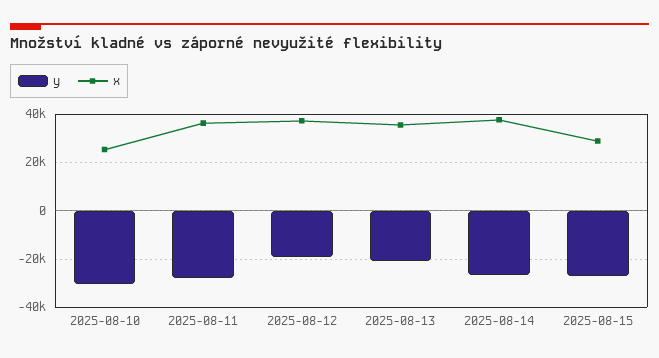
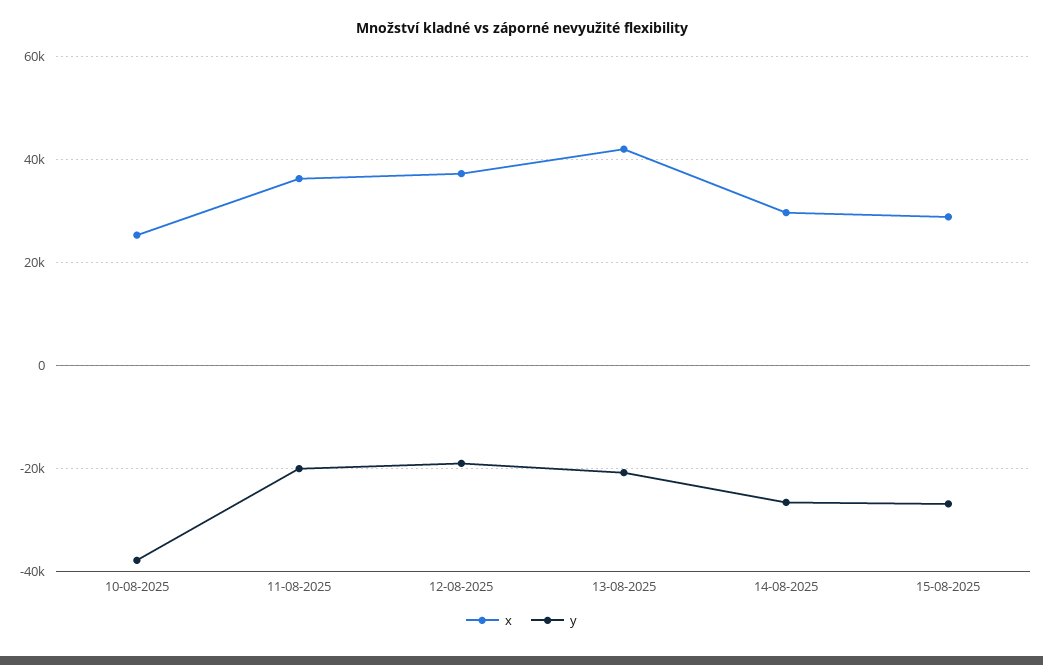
y, 2025-08-10: -30000 -> -38000
y, 2025-08-11: -27500 -> -20000
x, 2025-08-13: 35000 -> 42000
x, 2025-08-14: 37500 -> 30000

